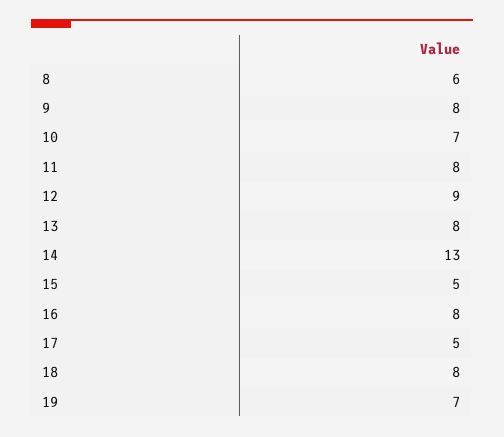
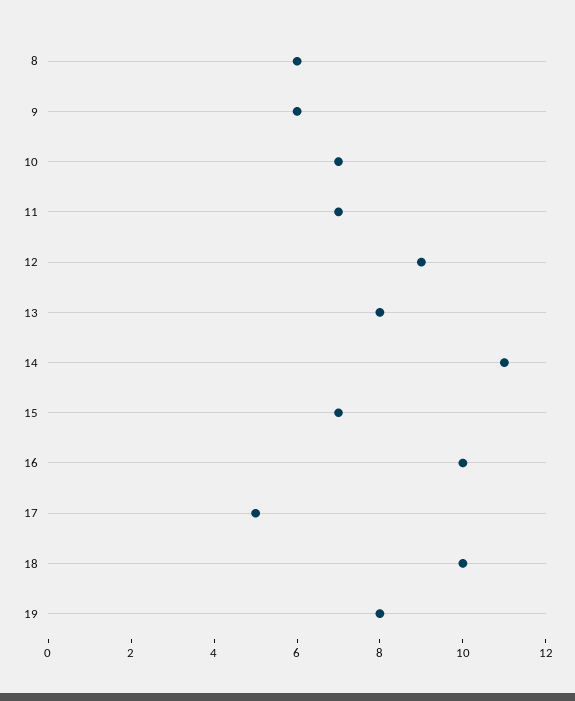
9: 8 -> 6
11: 8 -> 7
14: 13 -> 11
15: 5 -> 7
16: 8 -> 10
18: 8 -> 10
19: 7 -> 8

